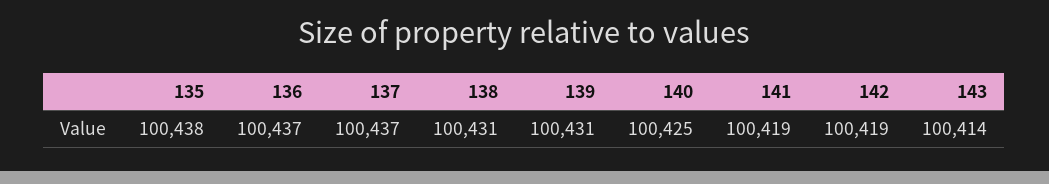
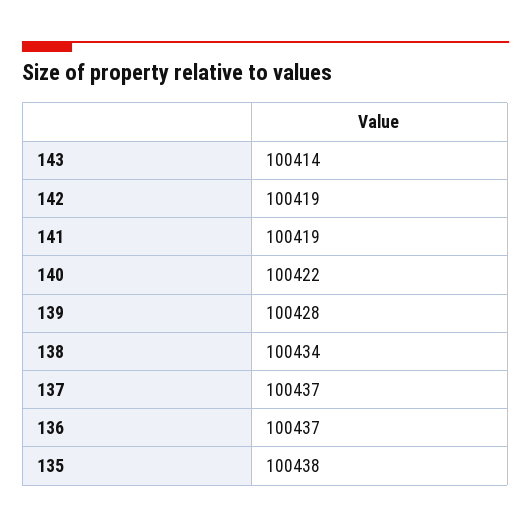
138: 100431 -> 100434
139: 100431 -> 100428
140: 100425 -> 100422

